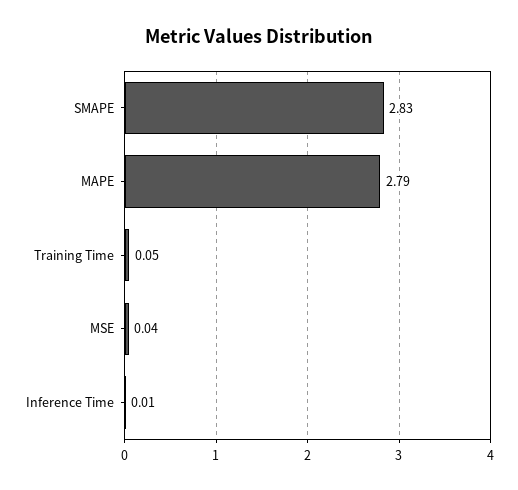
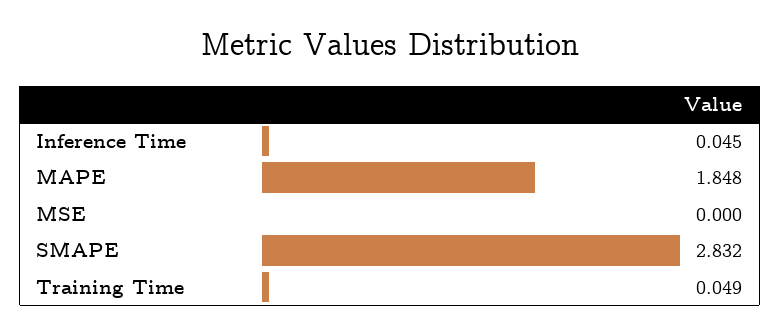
MAPE: 2.79 -> 1.848
MSE: 0.04 -> 0
Inference Time: 0.01 -> 0.045

